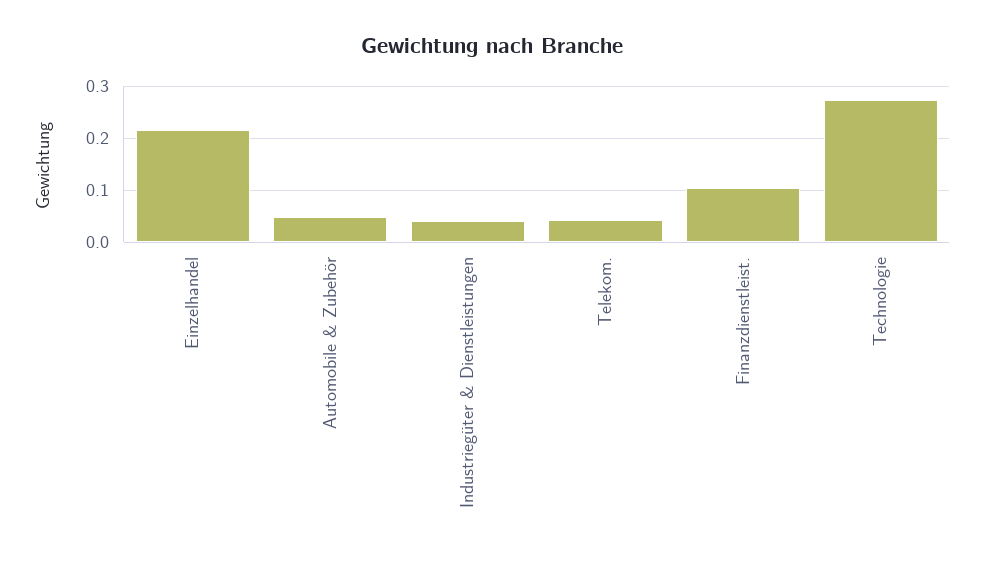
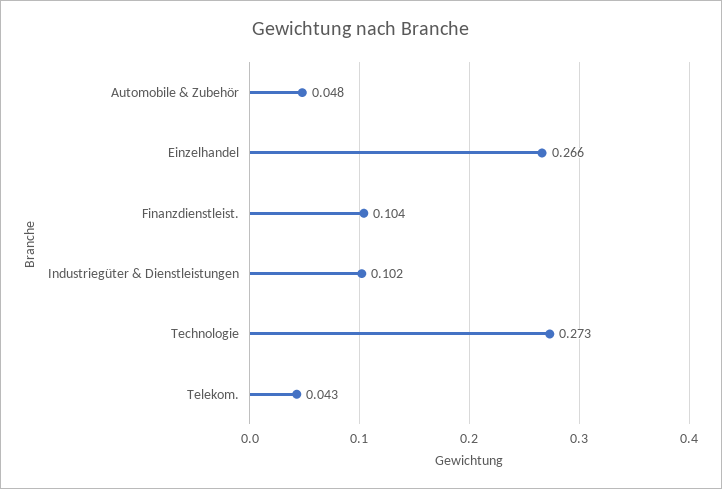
Einzelhandel: 0.22 -> 0.266
Industriegüter & Dienstleistungen: 0.04 -> 0.102

